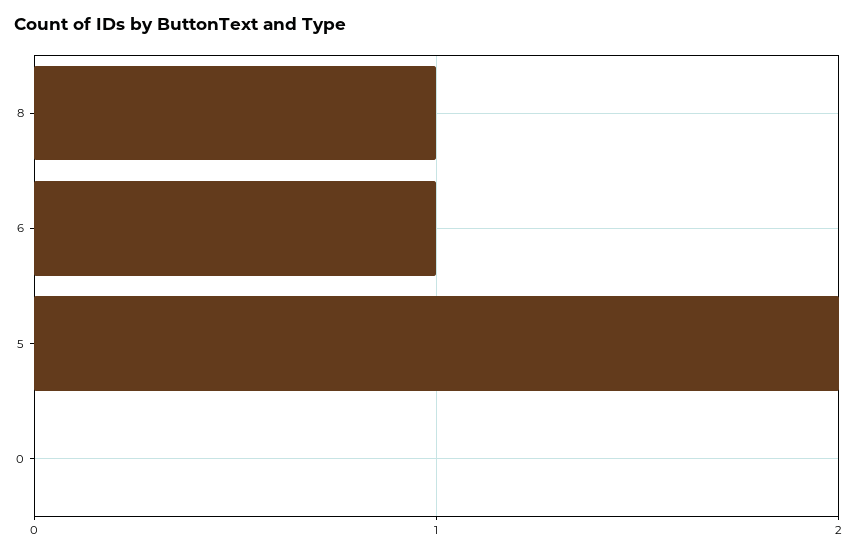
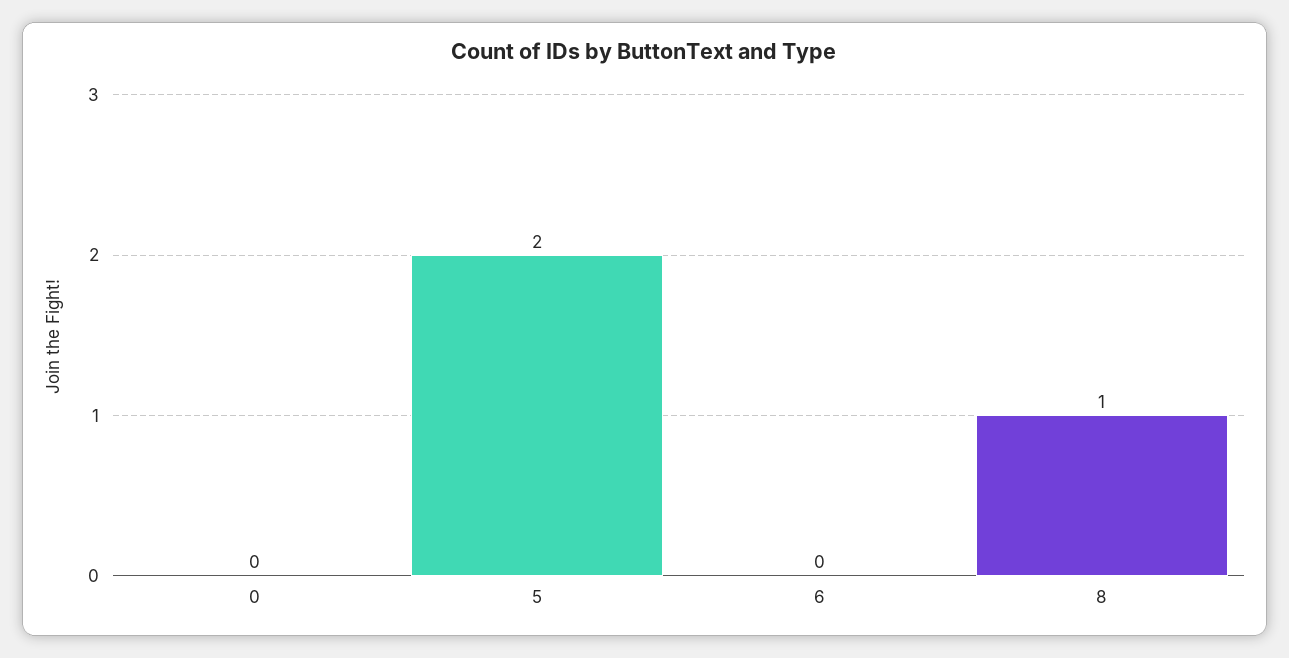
6: 1 -> 0

